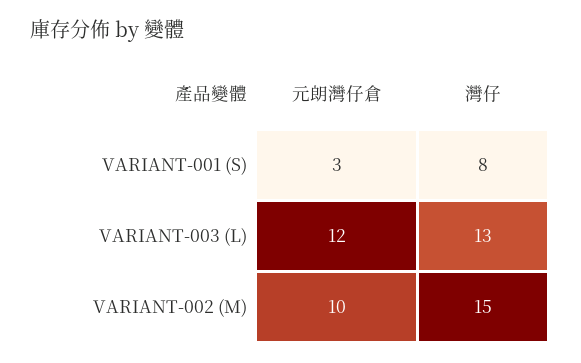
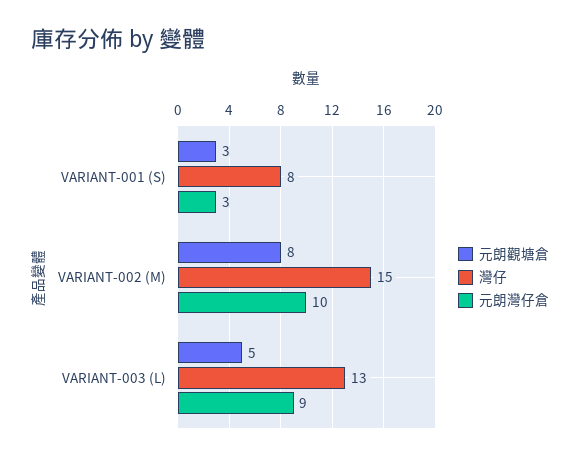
元朗灣仔倉, VARIANT-003 (L): 12 -> 9
元朗觀塘倉, VARIANT-001 (S): none -> 3
元朗觀塘倉, VARIANT-002 (M): none -> 8
元朗觀塘倉, VARIANT-003 (L): none -> 5

